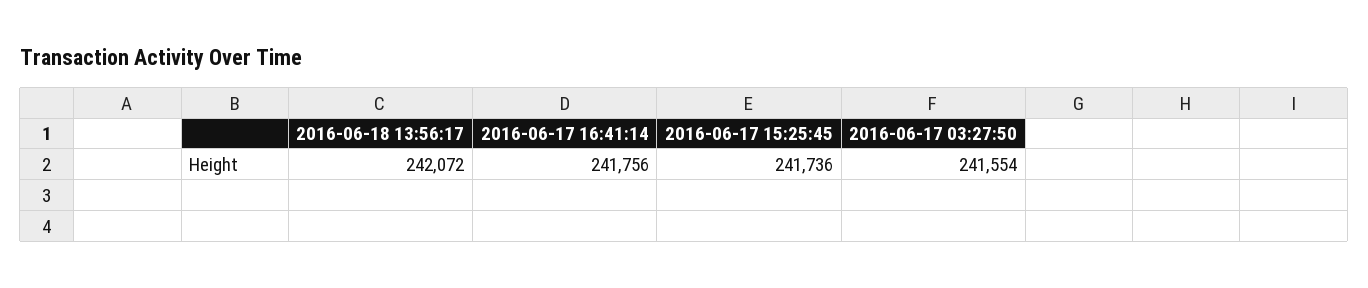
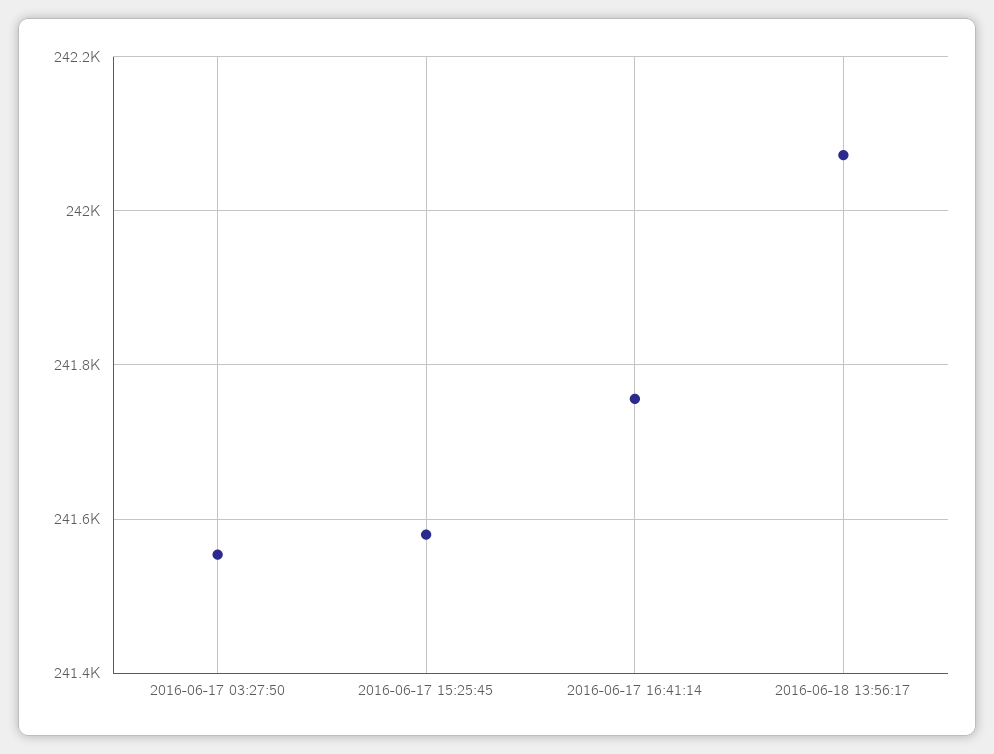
2016-06-17 15:25:45: 241736 -> 241580

